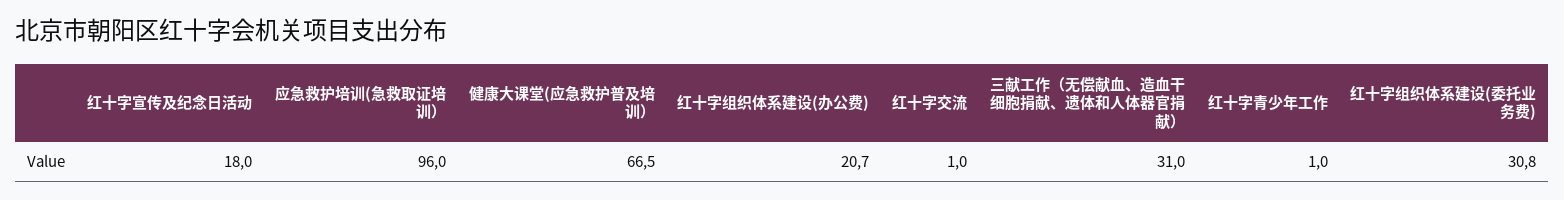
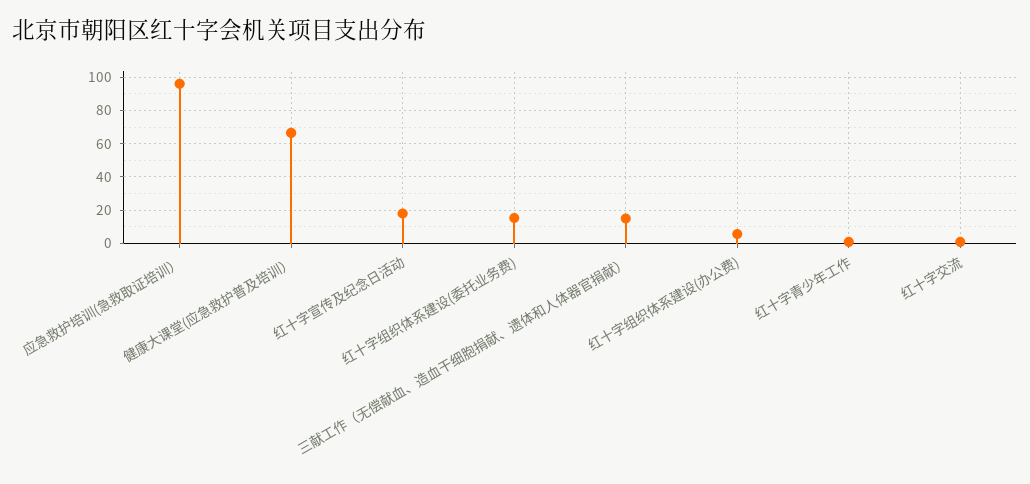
红十字组织体系建设(办公费): 20.7 -> 5
三献工作（无偿献血、造血干细胞捐献、遗体和人体器官捐献）: 31 -> 15
红十字组织体系建设(委托业务费): 30.8 -> 15

